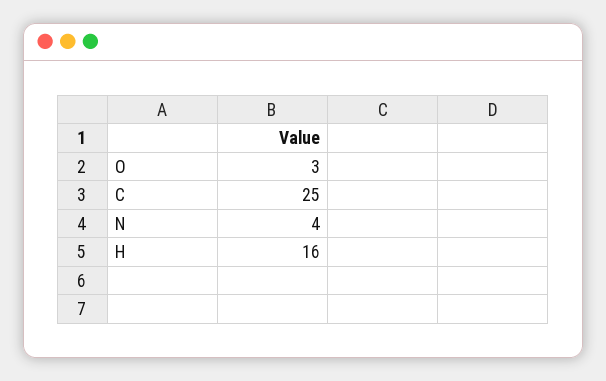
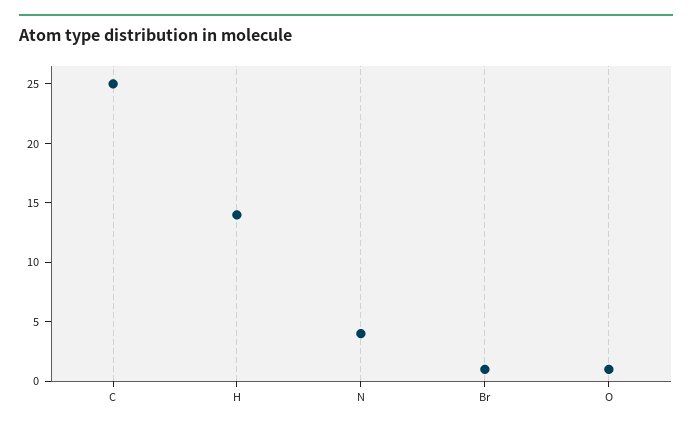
O: 3 -> 1
H: 16 -> 14
Br: none -> 1

